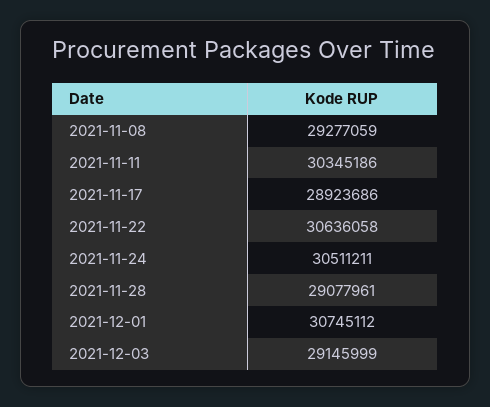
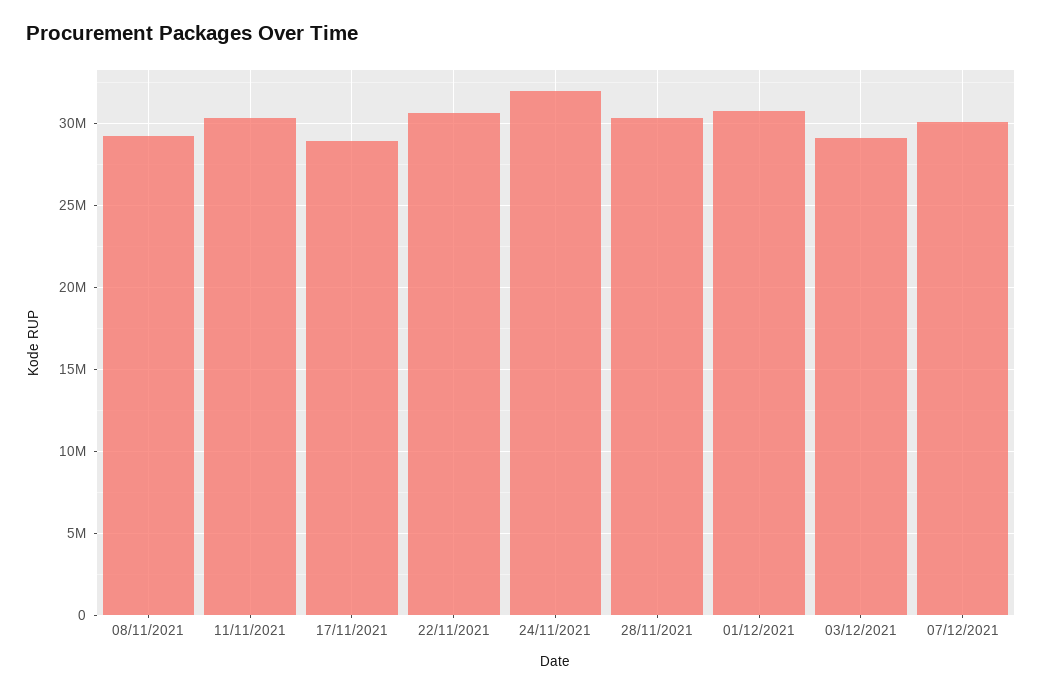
2021-11-24: 30511211 -> 32000000
2021-11-28: 29077961 -> 30500000
07/12/2021: none -> 30000000

